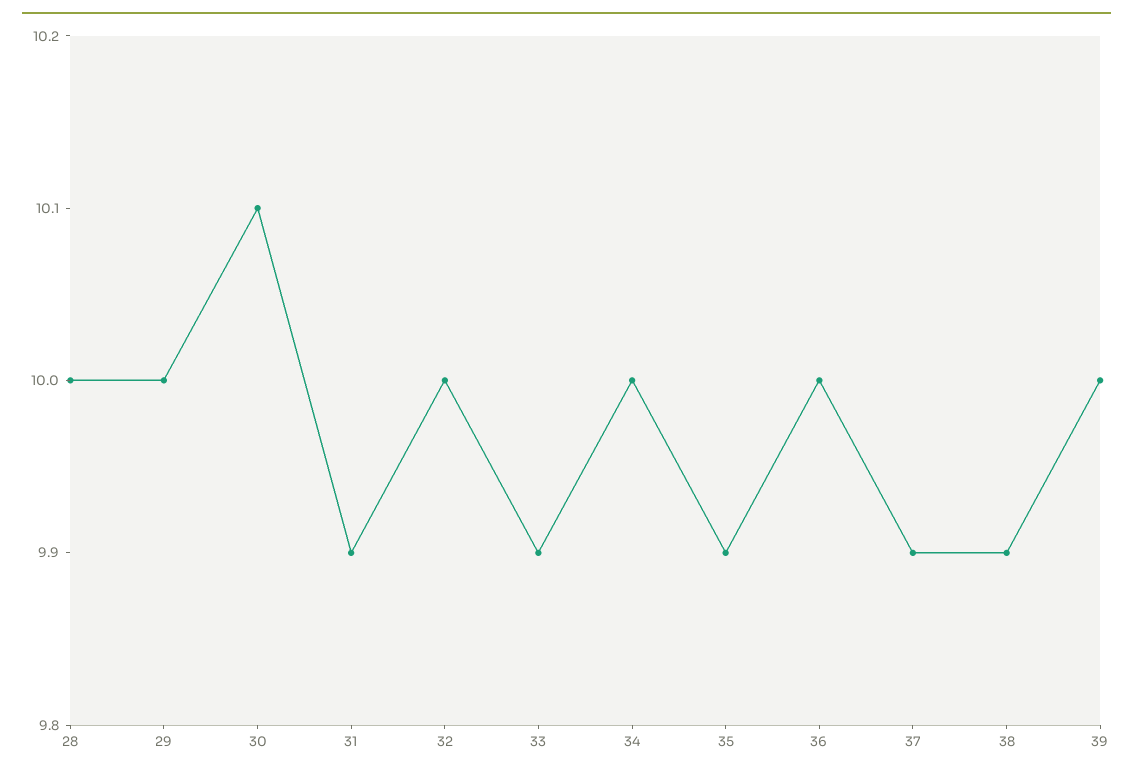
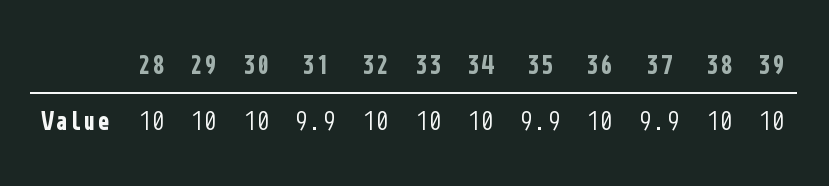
30: 10.1 -> 10
33: 9.9 -> 10
38: 9.9 -> 10

